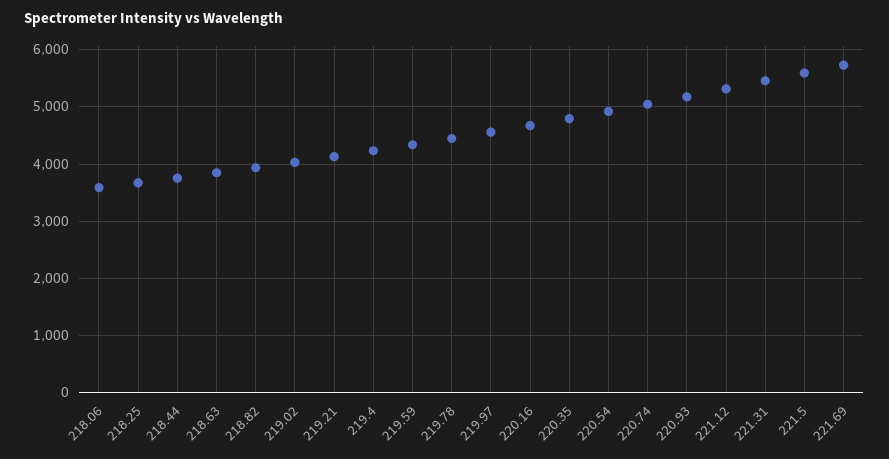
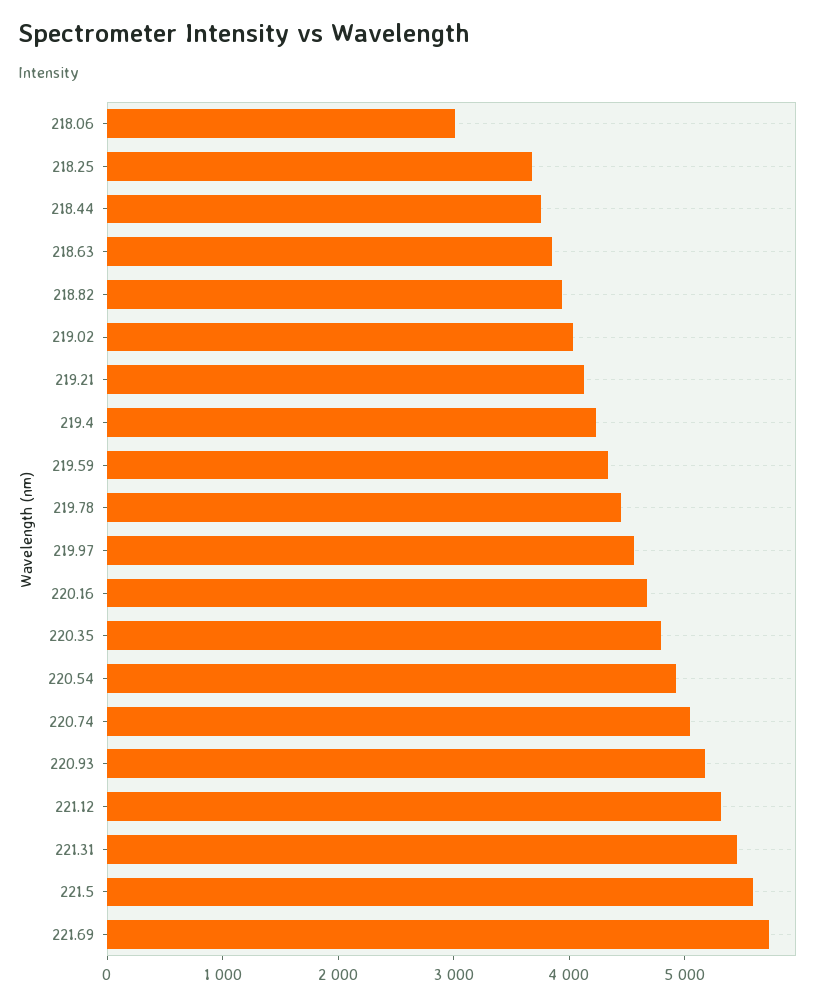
218.06: 3600 -> 3000

